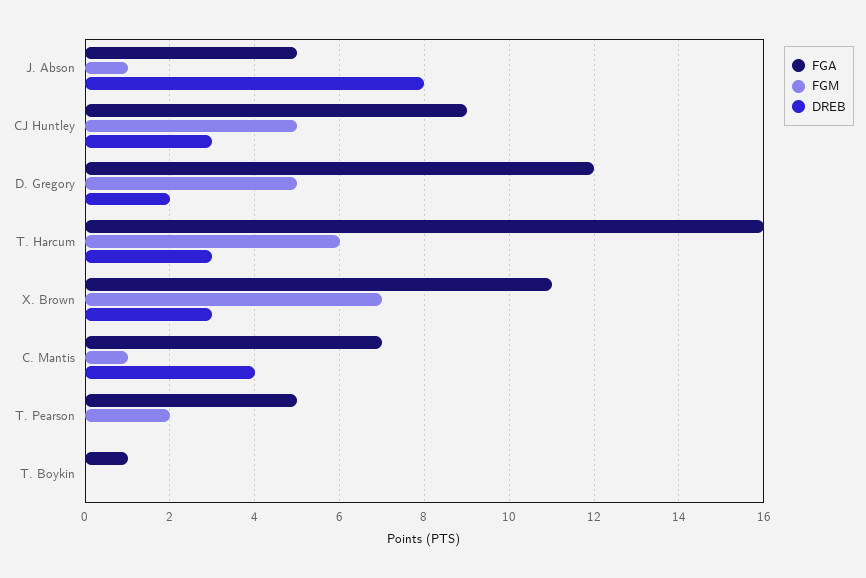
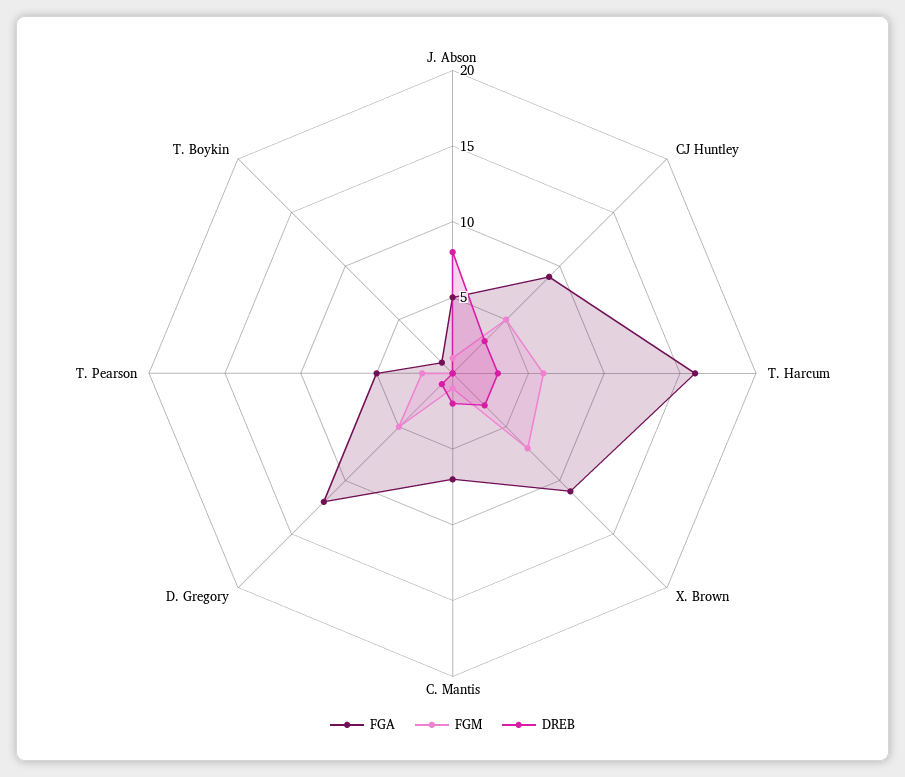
DREB, D. Gregory: 2 -> 1
DREB, C. Mantis: 4 -> 2

